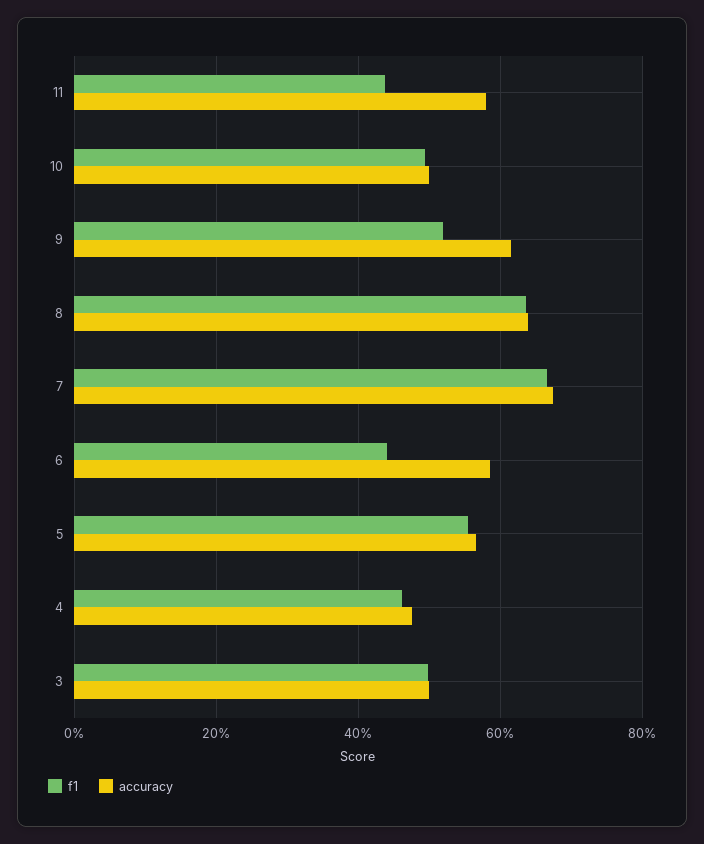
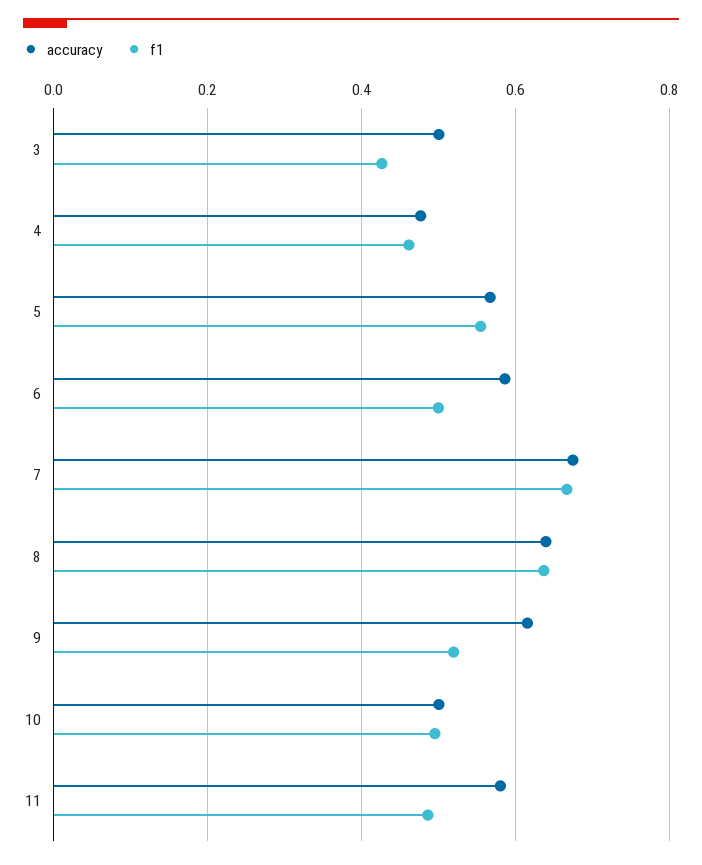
f1, 11: 0.44 -> 0.48
f1, 6: 0.44 -> 0.5
f1, 3: 0.5 -> 0.42

